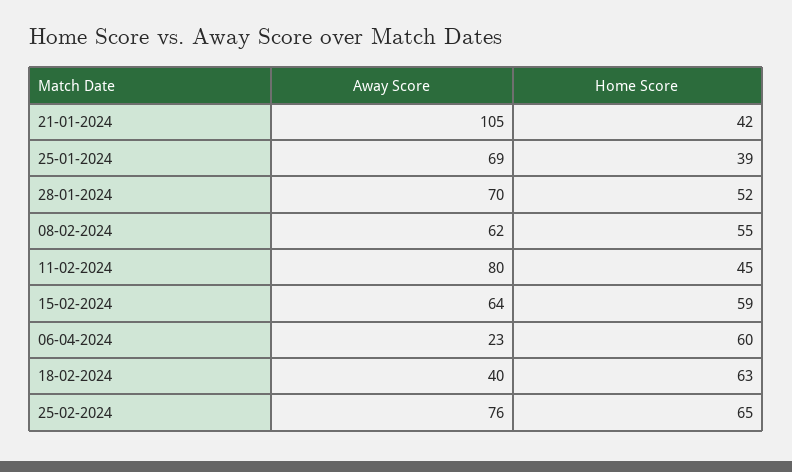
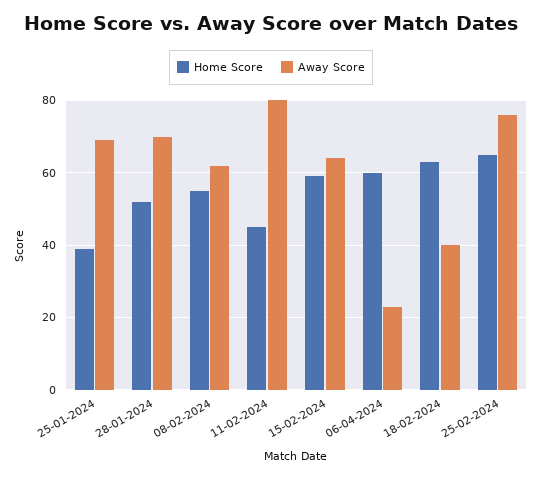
Away Score, 21-01-2024: 105 -> none
Home Score, 21-01-2024: 42 -> none

